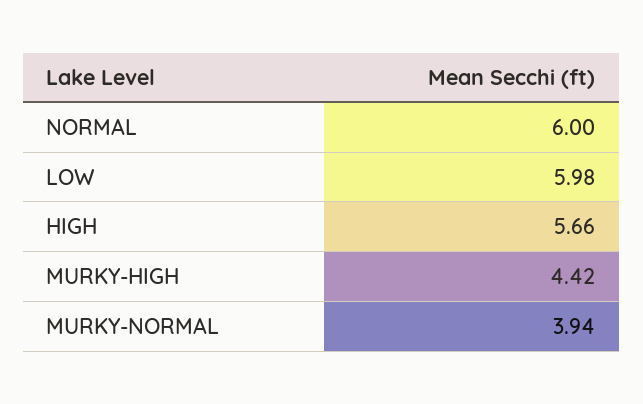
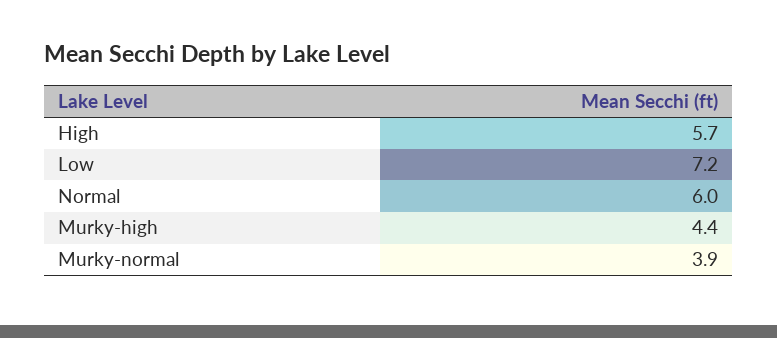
LOW: 5.98 -> 7.2

